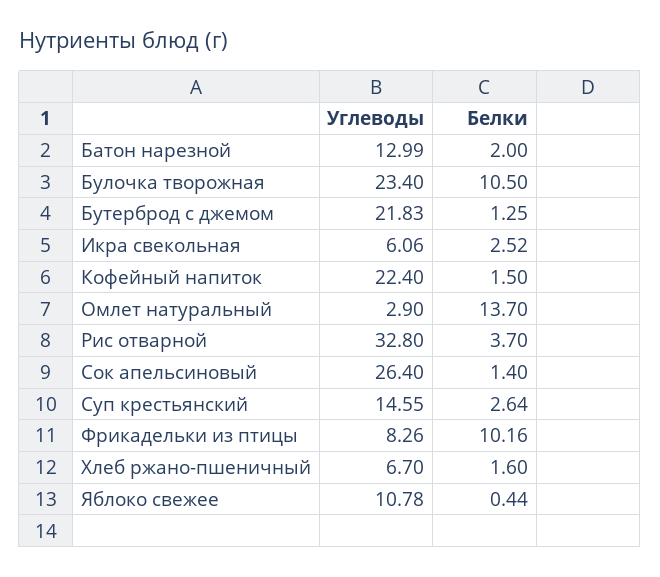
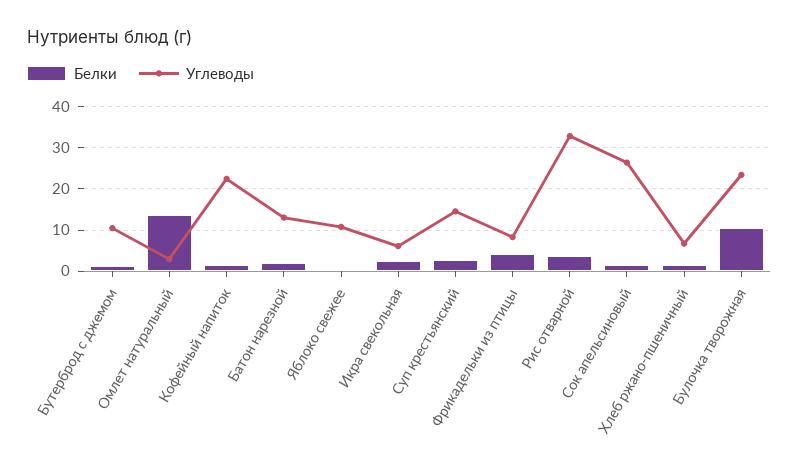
Углеводы, Бутерброд с джемом: 21.83 -> 10
Белки, Фрикадельки из птицы: 10.16 -> 4

